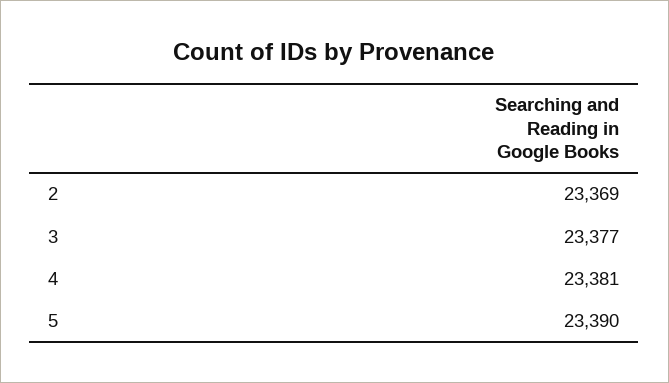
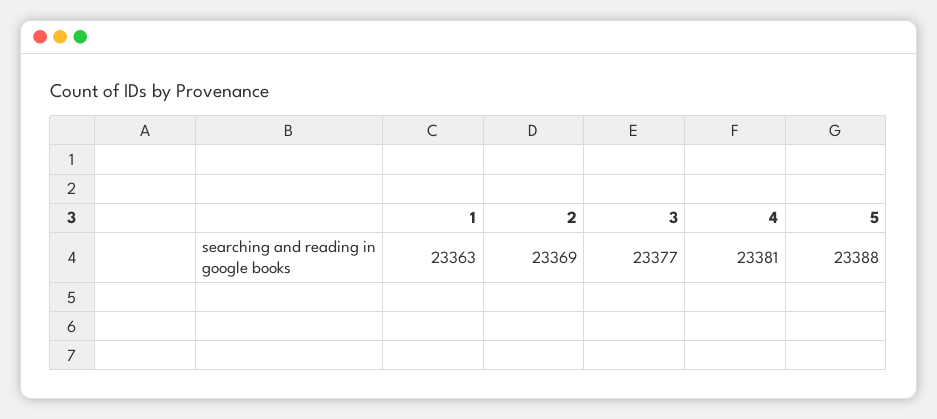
5: 23390 -> 23388
1: none -> 23363

